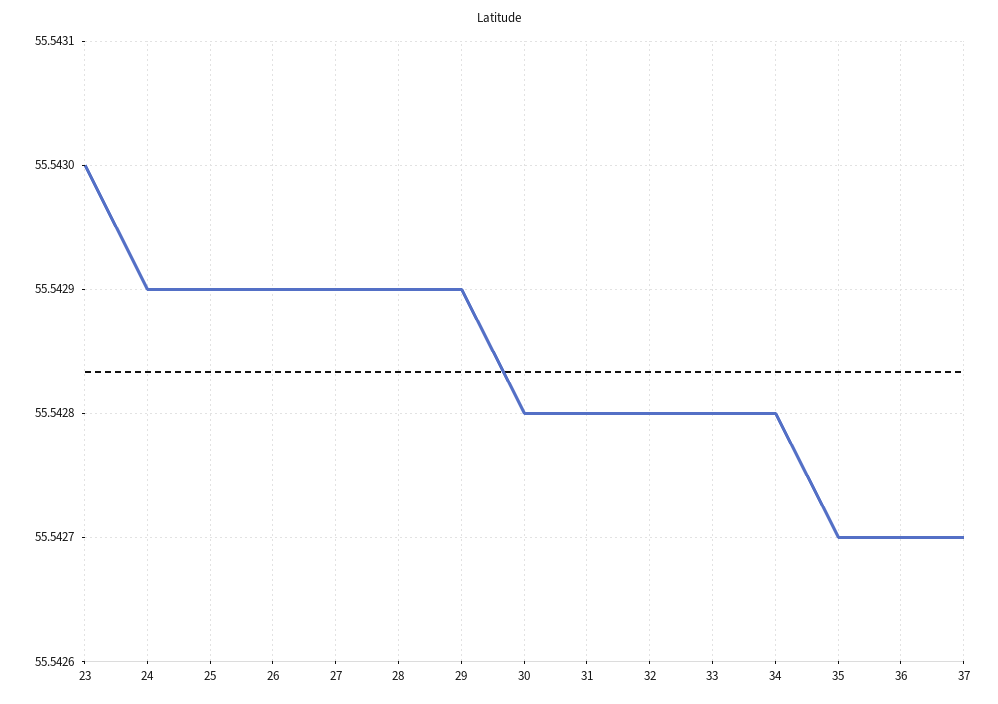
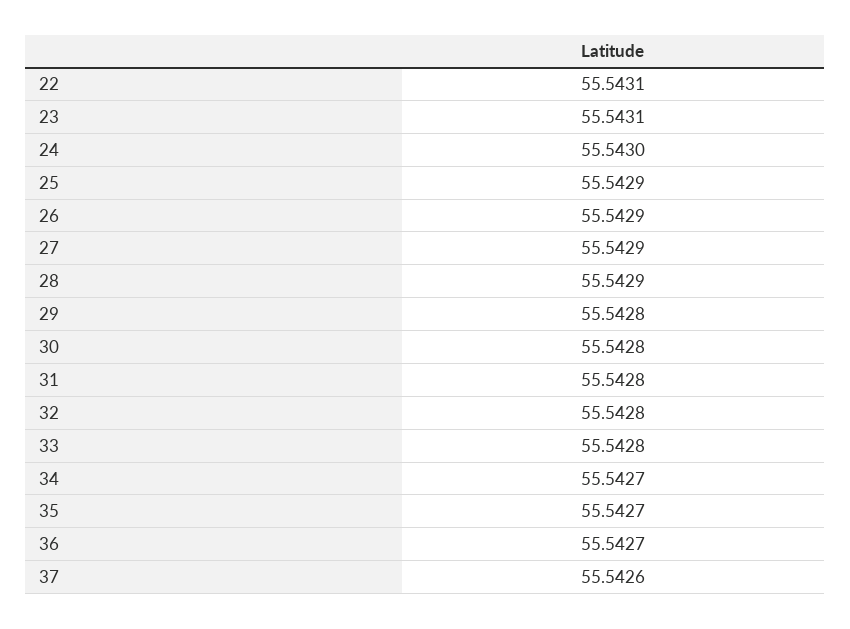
23: 55.543 -> 55.5431
24: 55.5429 -> 55.543
29: 55.5429 -> 55.5428
34: 55.5428 -> 55.5427
37: 55.5427 -> 55.5426
22: none -> 55.5431

